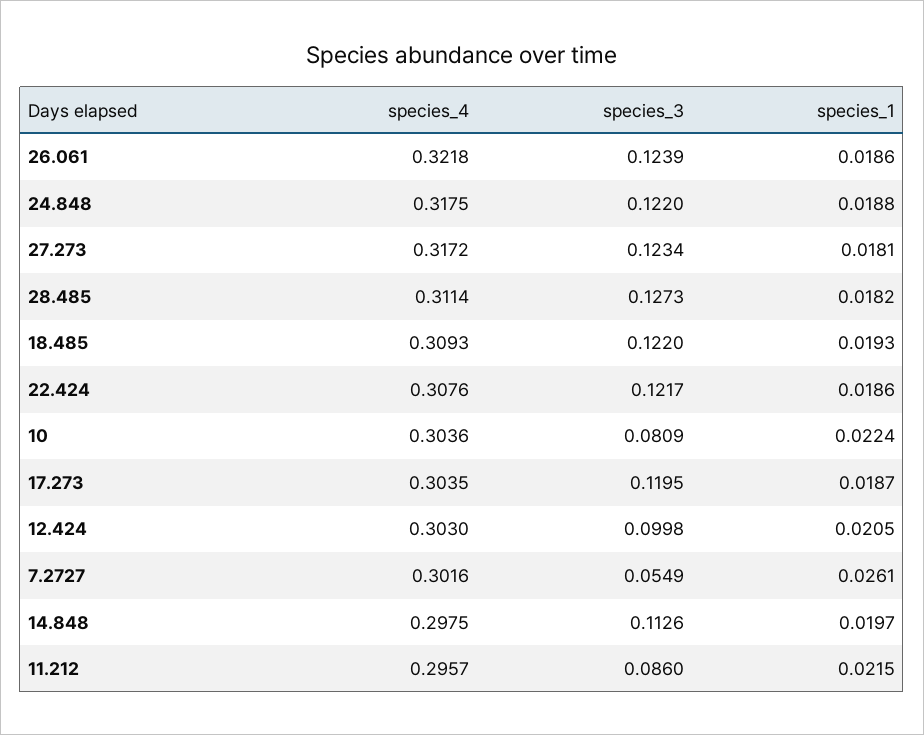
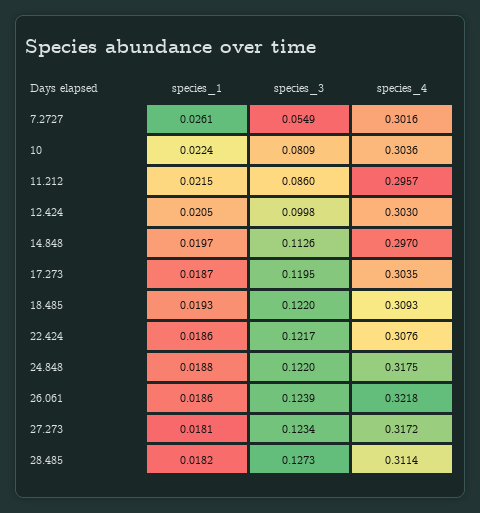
species_4, 14.848: 0.2975 -> 0.297

